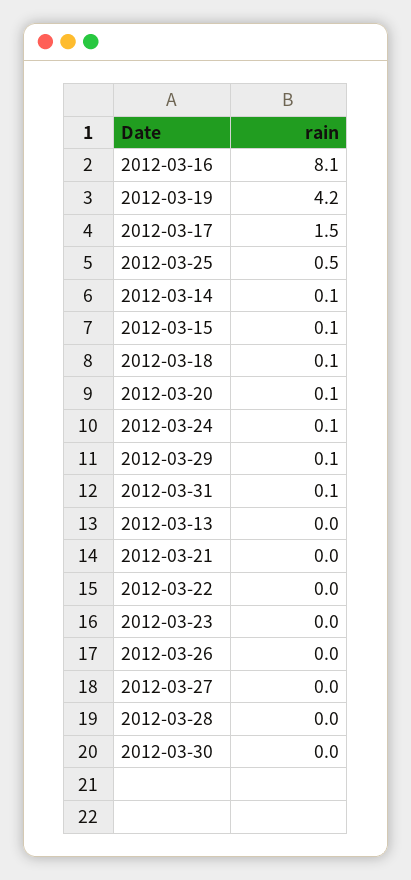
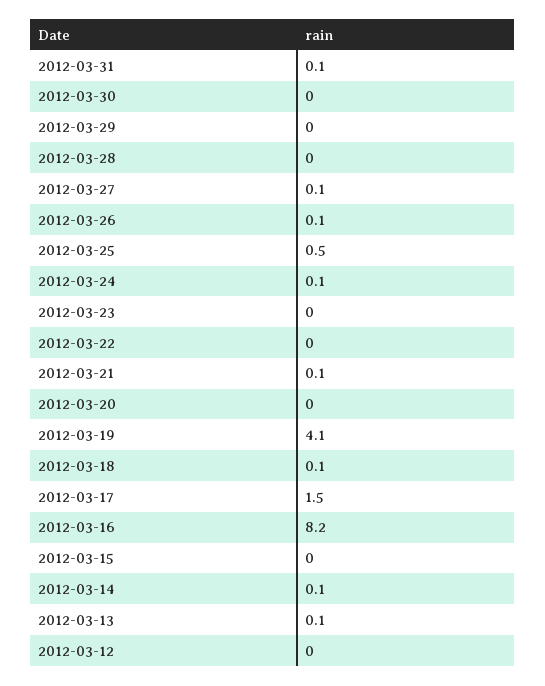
2012-03-16: 8.1 -> 8.2
2012-03-19: 4.2 -> 4.1
2012-03-15: 0.1 -> 0
2012-03-20: 0.1 -> 0
2012-03-29: 0.1 -> 0
2012-03-13: 0 -> 0.1
2012-03-21: 0 -> 0.1
2012-03-26: 0 -> 0.1
2012-03-27: 0 -> 0.1
2012-03-12: none -> 0

